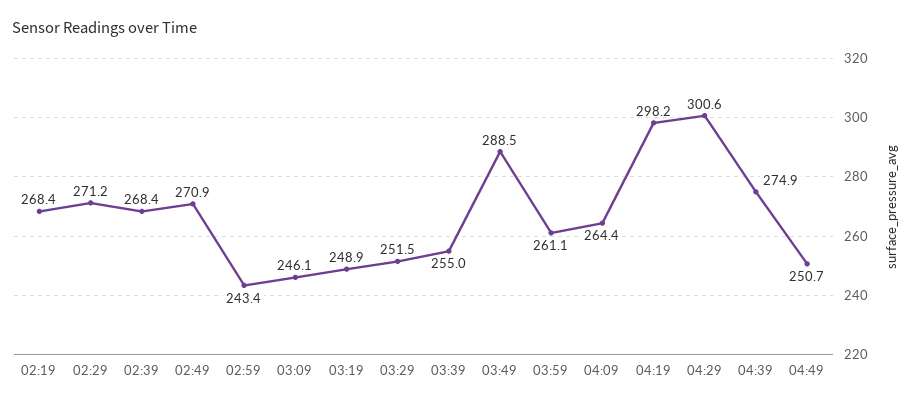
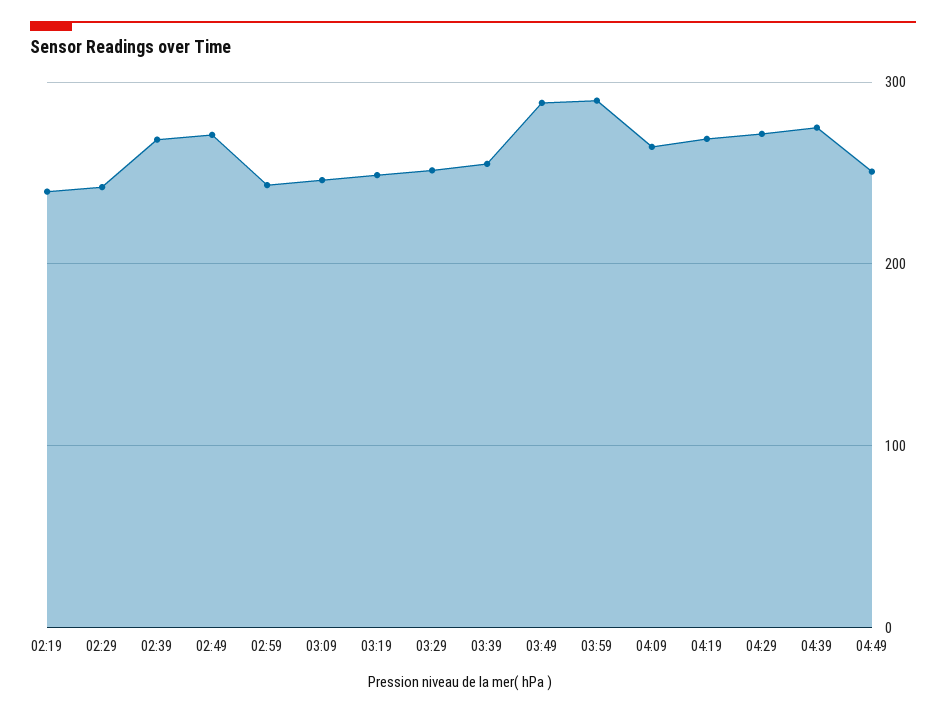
02:19: 268.4 -> 240
02:29: 271.2 -> 240
03:59: 261.1 -> 290
04:19: 298.2 -> 270
04:29: 300.6 -> 270

